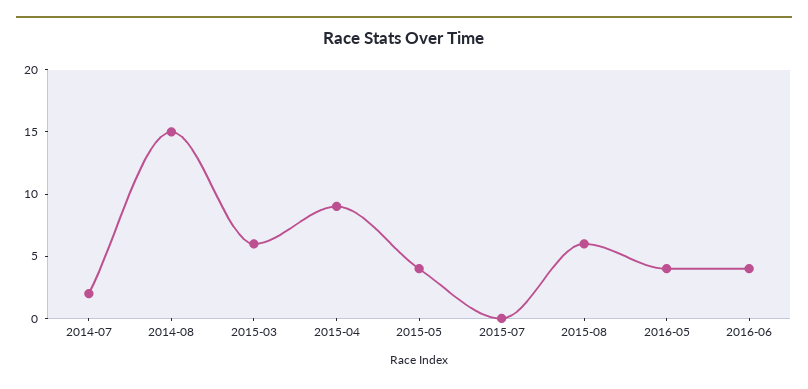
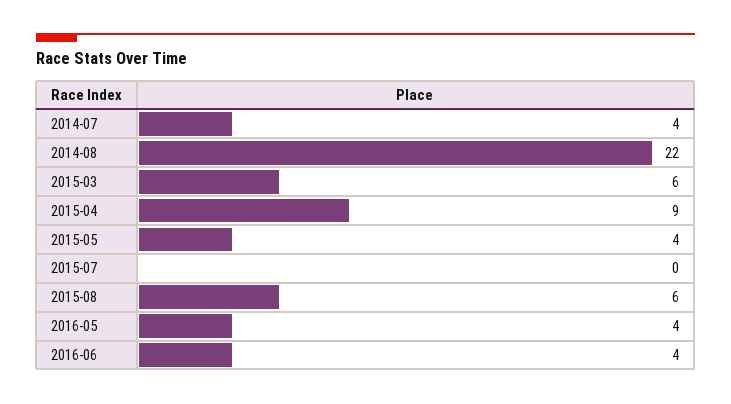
2014-07: 2 -> 4
2014-08: 15 -> 22

